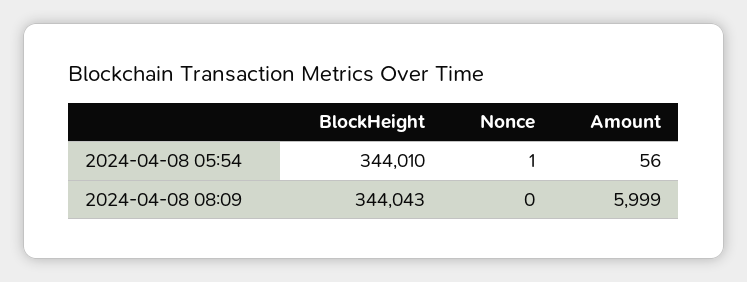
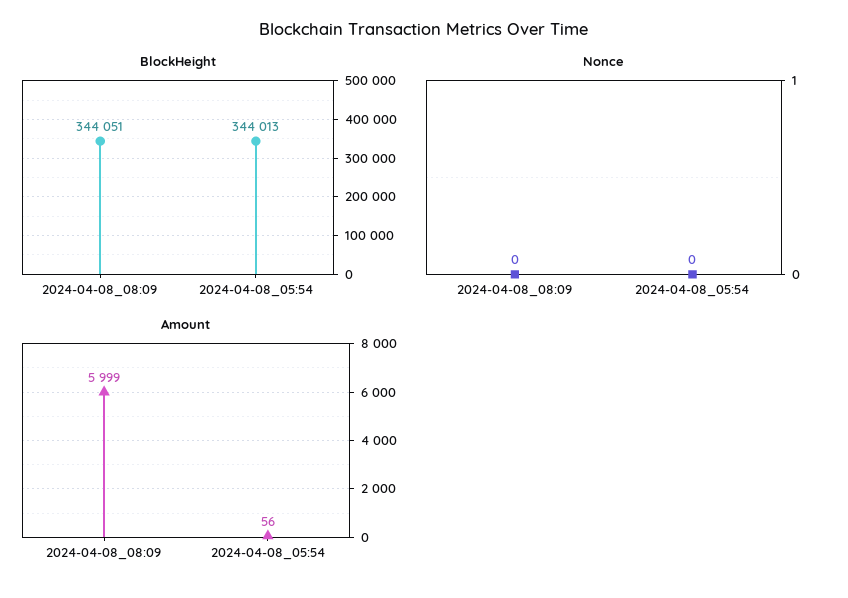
BlockHeight, 2024-04-08 05:54: 344010 -> 344013
Nonce, 2024-04-08 05:54: 1 -> 0
BlockHeight, 2024-04-08 08:09: 344043 -> 344051

